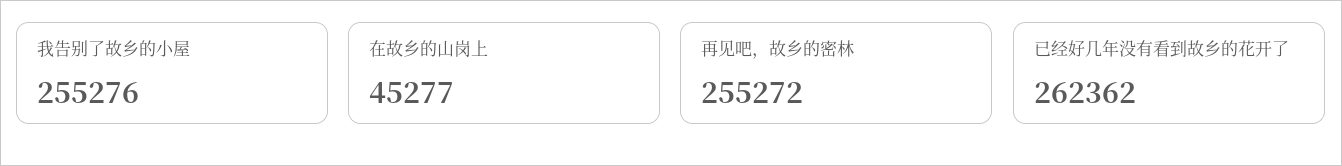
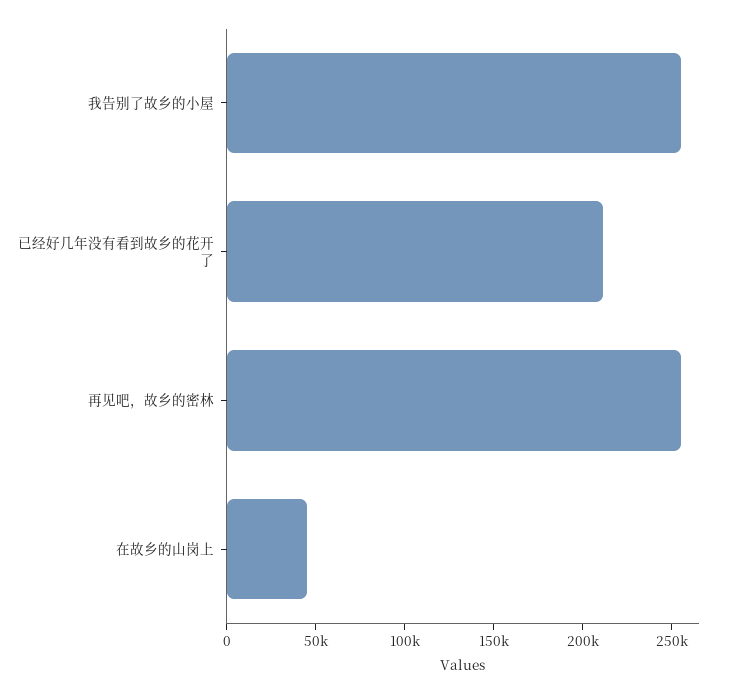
已经好几年没有看到故乡的花开了: 262362 -> 210000

